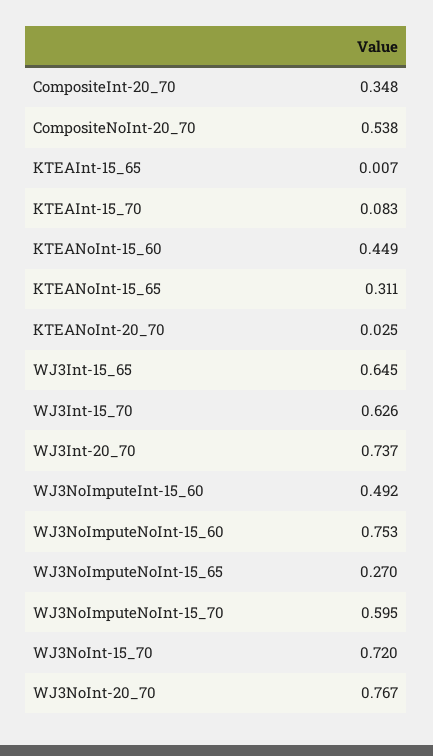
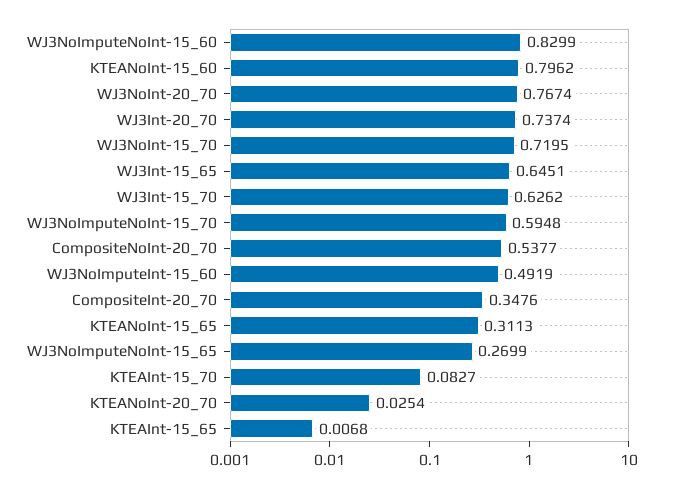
KTEANoInt-15_60: 0.449 -> 0.7962
WJ3NoImputeNoInt-15_60: 0.753 -> 0.8299

